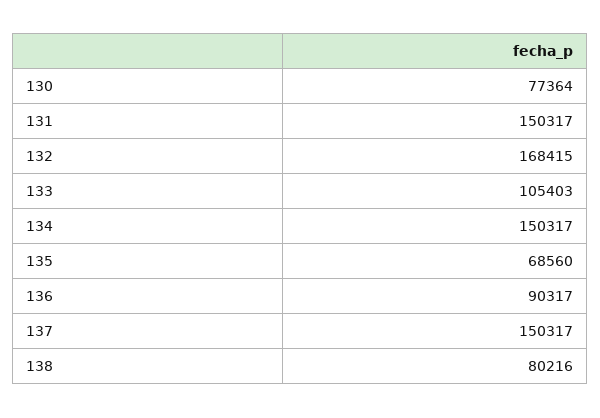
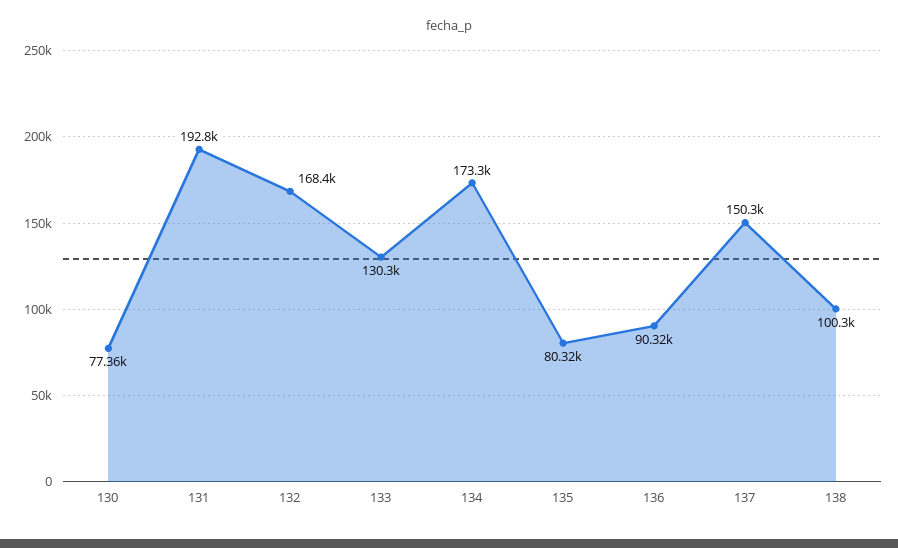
131: 150317 -> 192800
133: 105403 -> 130300
134: 150317 -> 173300
135: 68560 -> 80320
138: 80216 -> 100300

